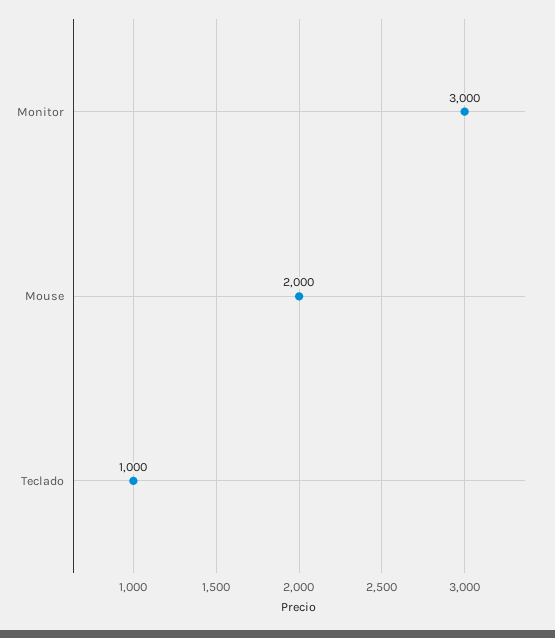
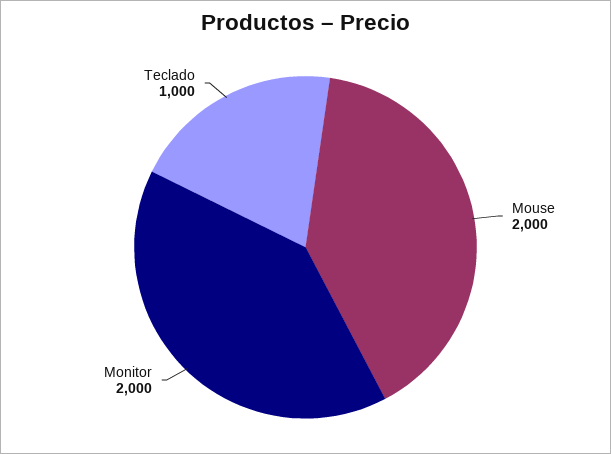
Monitor: 3000 -> 2000

